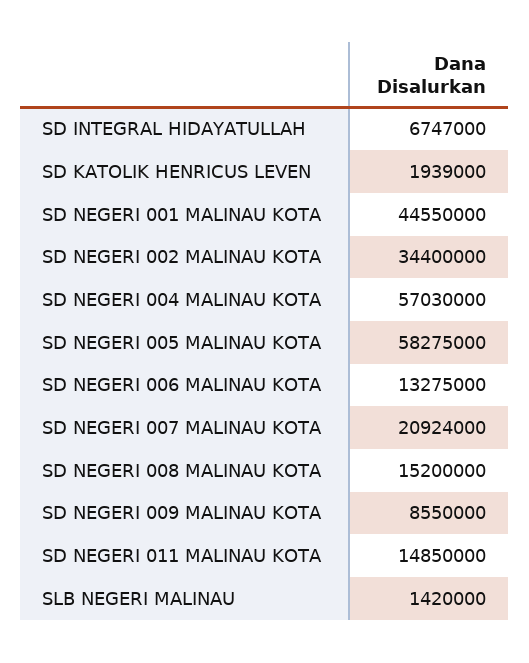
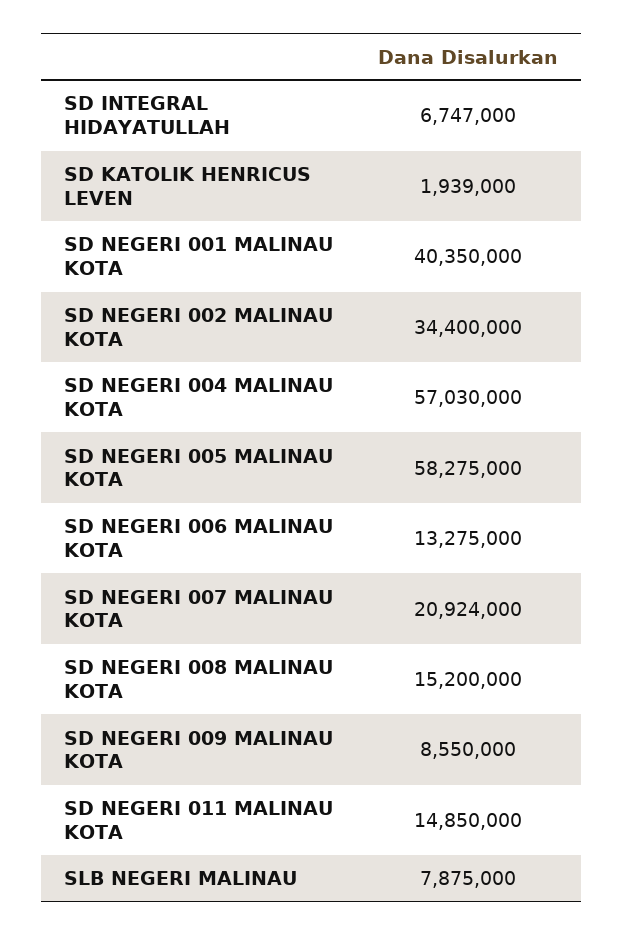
SD NEGERI 001 MALINAU KOTA: 44550000 -> 40350000
SLB NEGERI MALINAU: 1420000 -> 7875000

